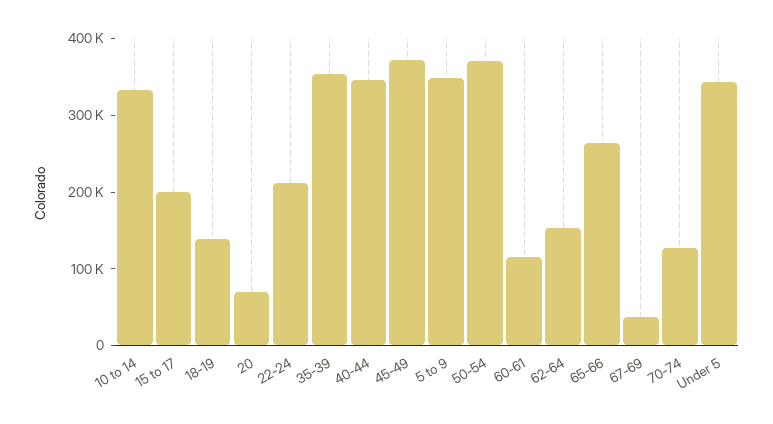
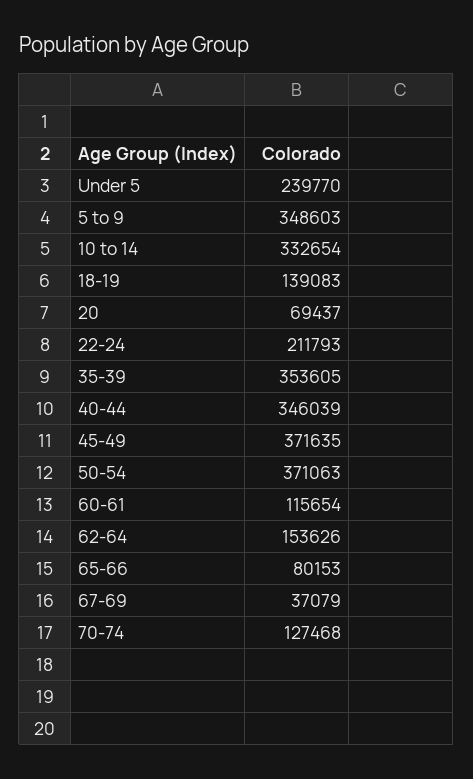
15 to 17: 200000 -> none
65-66: 260000 -> 80153
Under 5: 340000 -> 239770

